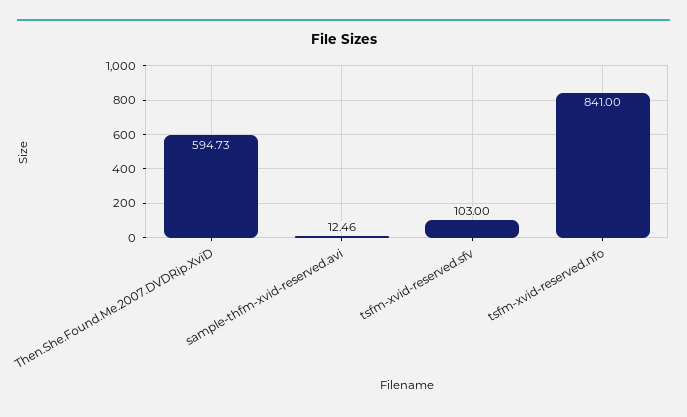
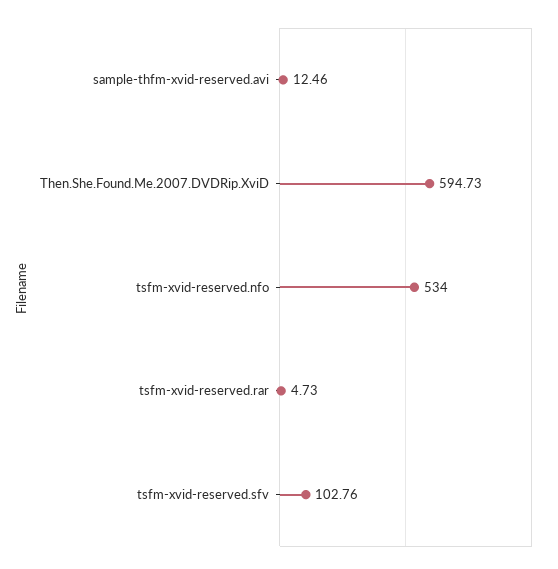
tsfm-xvid-reserved.sfv: 103 -> 102.76
tsfm-xvid-reserved.nfo: 841 -> 534
tsfm-xvid-reserved.rar: none -> 4.73

